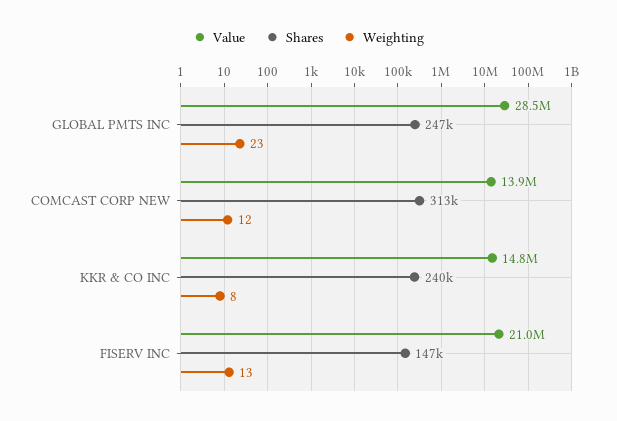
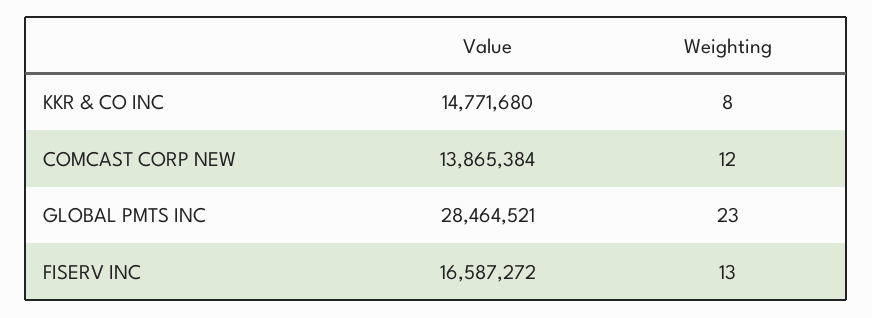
Shares, GLOBAL PMTS INC: 247000 -> none
Shares, COMCAST CORP NEW: 313000 -> none
Shares, KKR & CO INC: 240000 -> none
Value, FISERV INC: 21000000 -> 16587272
Shares, FISERV INC: 147000 -> none

